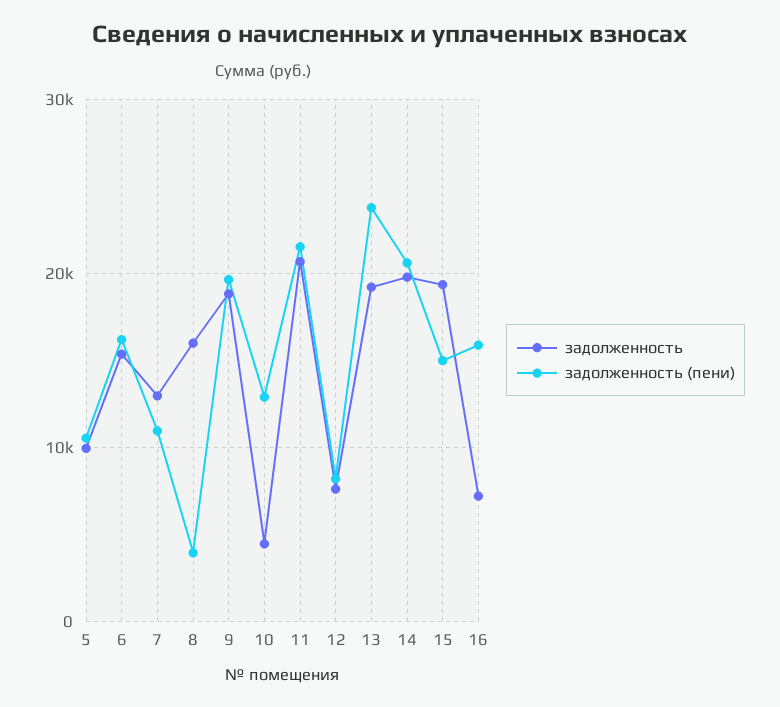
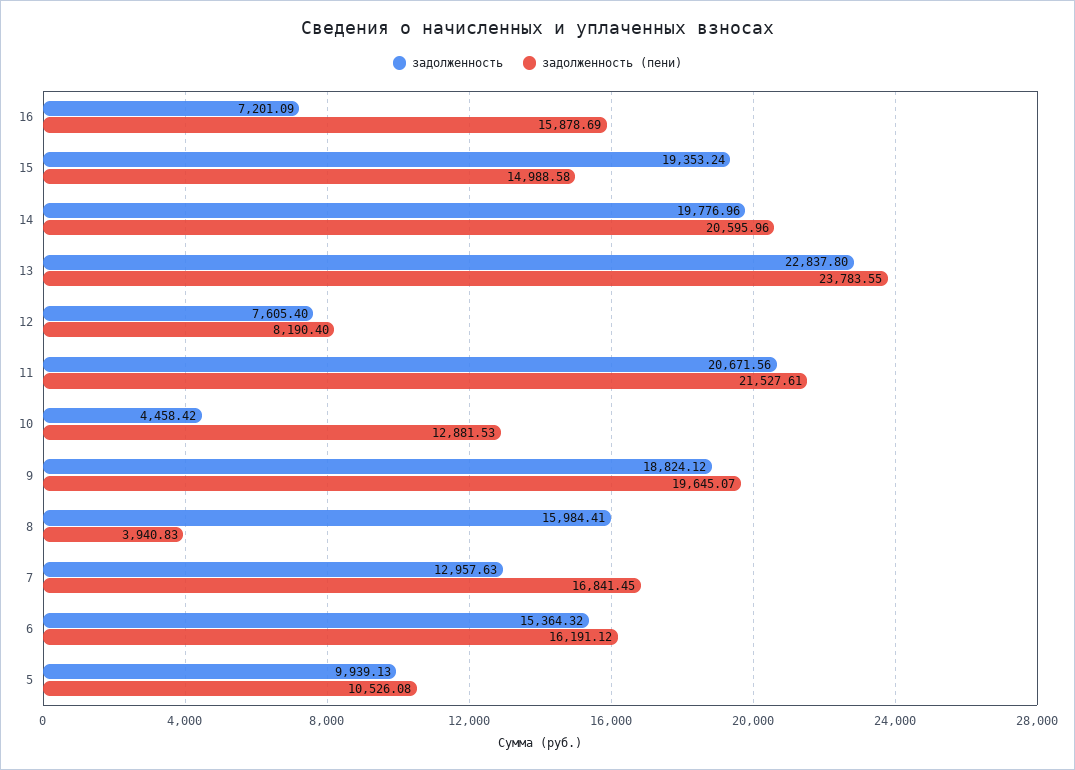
задолженность (пени), 7: 11000 -> 16841.45
задолженность, 13: 19000 -> 22837.8

